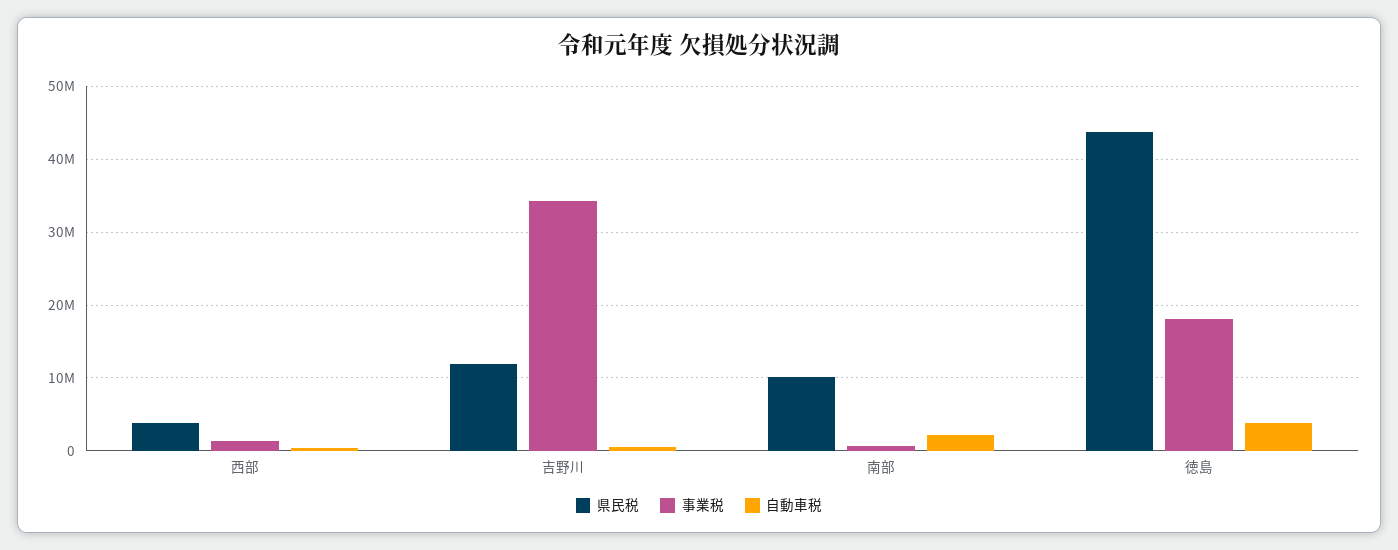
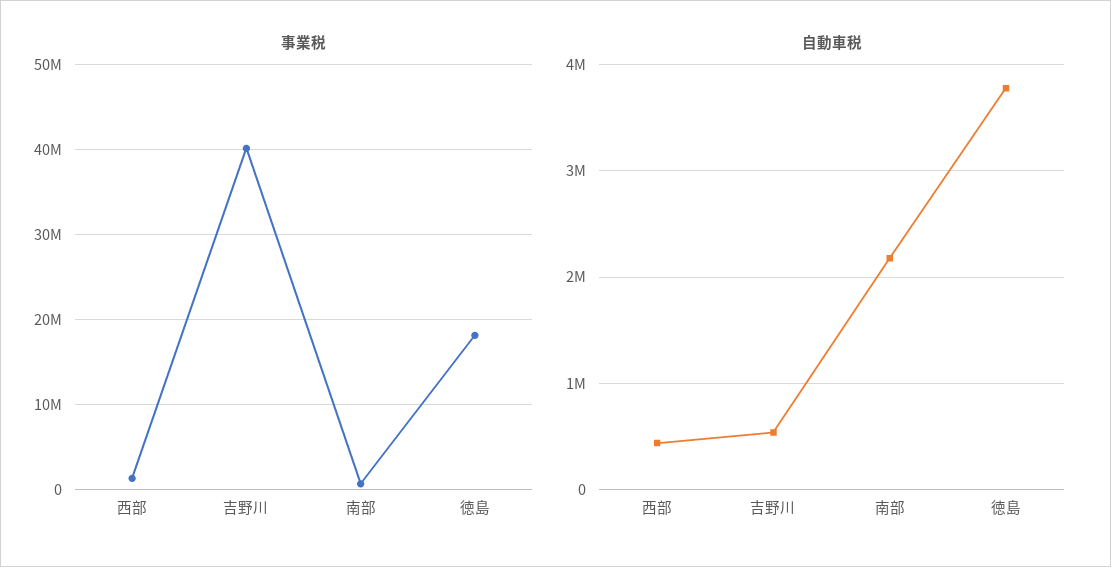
県民税, 西部: 4000000 -> none
県民税, 吉野川: 12000000 -> none
事業税, 吉野川: 34000000 -> 40000000
県民税, 南部: 10000000 -> none
県民税, 徳島: 44000000 -> none

